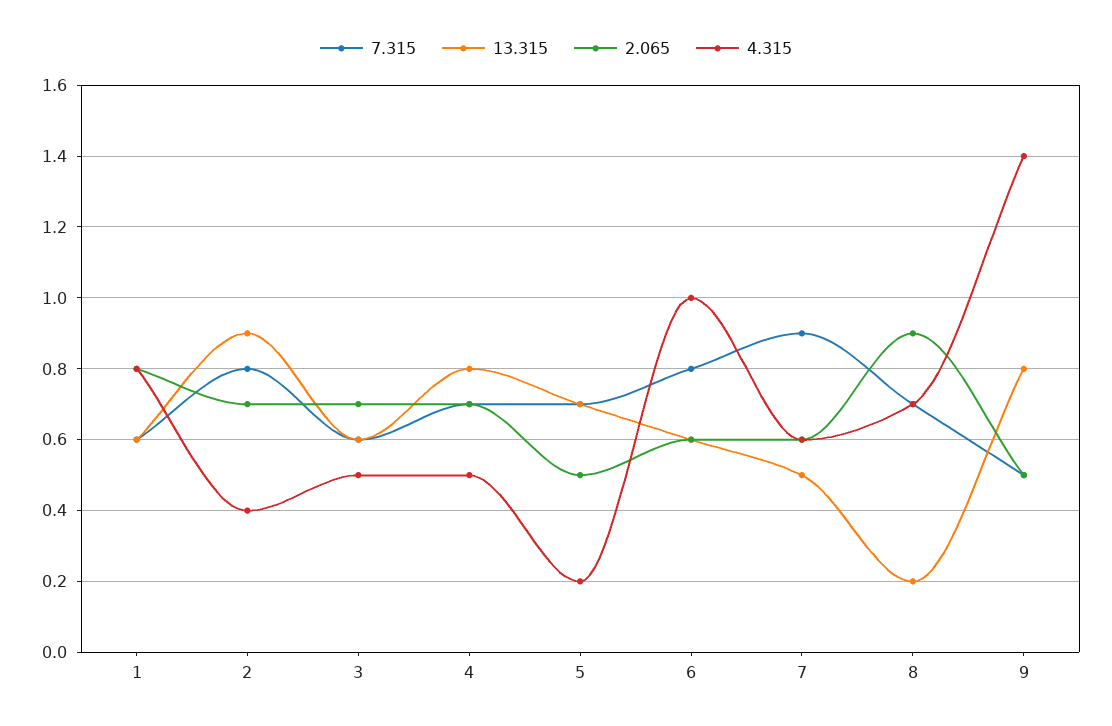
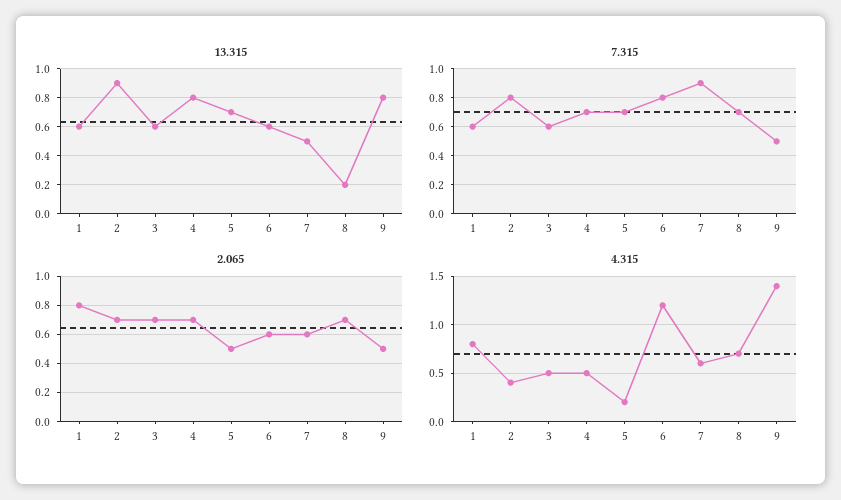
4.315, 6: 1 -> 1.2
2.065, 8: 0.9 -> 0.7

